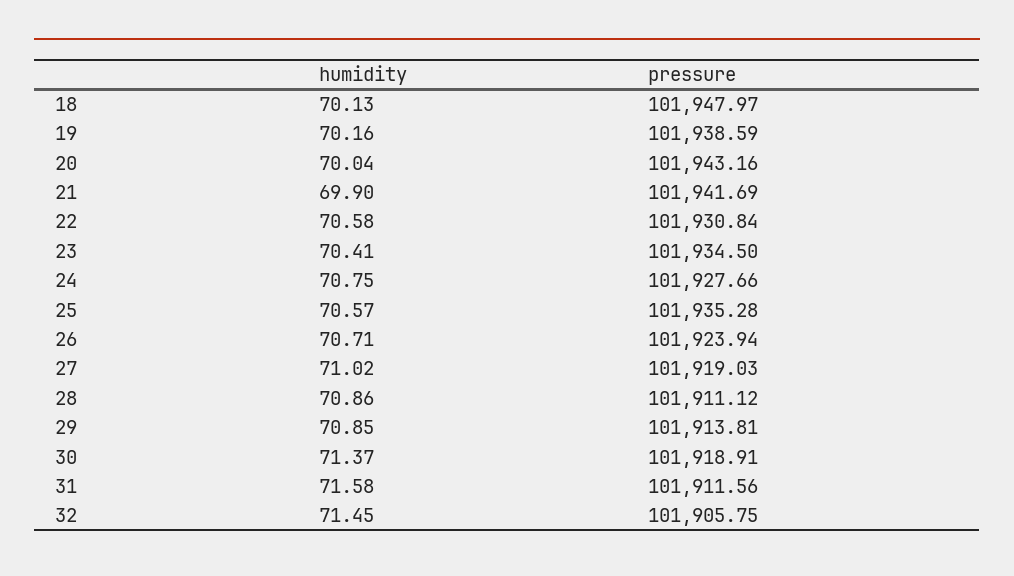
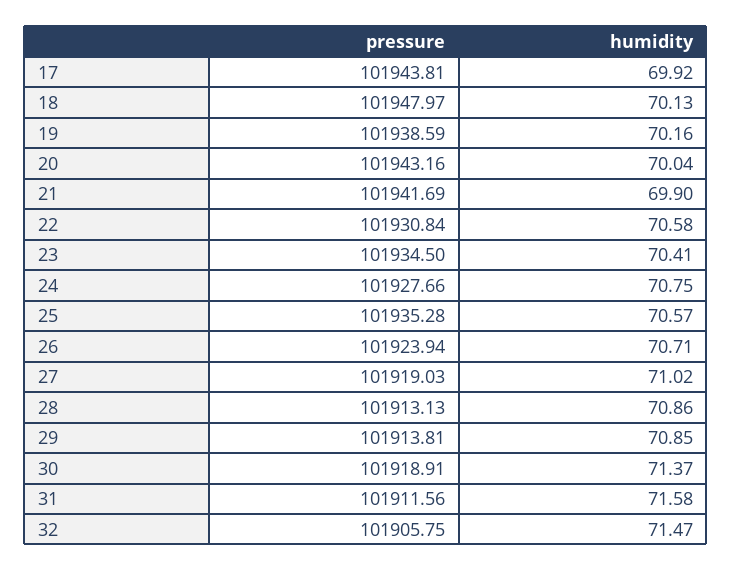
pressure, 28: 101911.12 -> 101913.13
humidity, 32: 71.45 -> 71.47
pressure, 17: none -> 101943.81
humidity, 17: none -> 69.92

